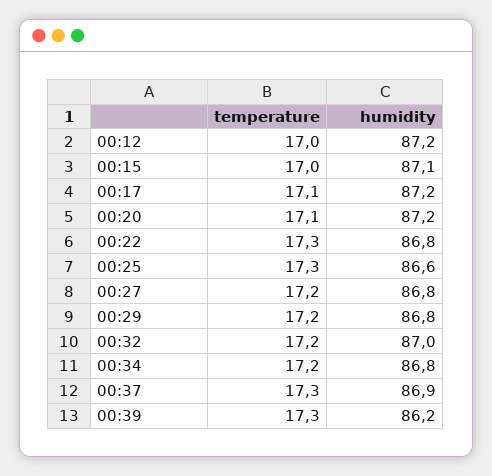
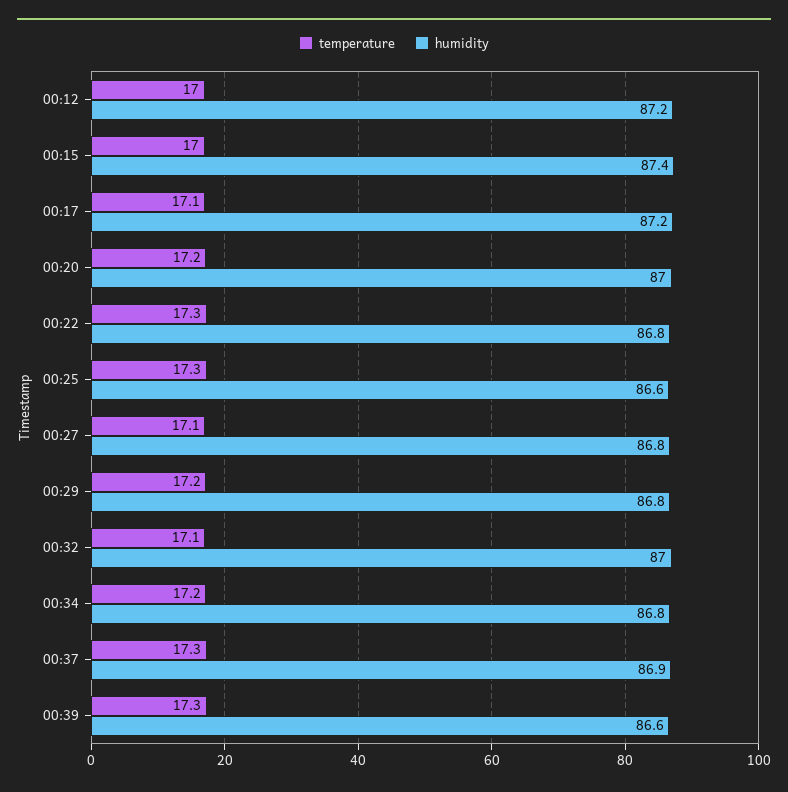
humidity, 00:15: 87.1 -> 87.4
temperature, 00:20: 17.1 -> 17.2
humidity, 00:20: 87.2 -> 87
temperature, 00:27: 17.2 -> 17.1
temperature, 00:32: 17.2 -> 17.1
humidity, 00:39: 86.2 -> 86.6

